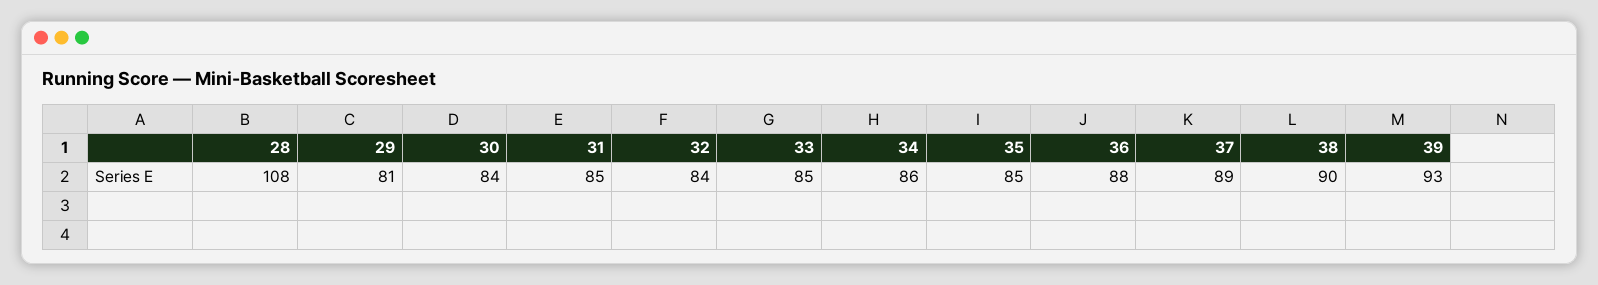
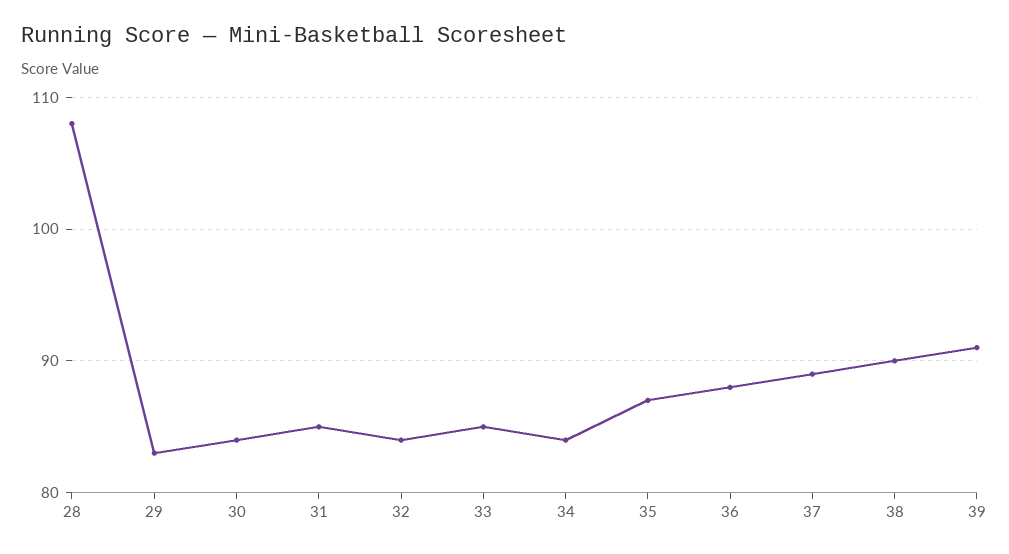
29: 81 -> 83
34: 86 -> 84
35: 85 -> 87
39: 93 -> 91

